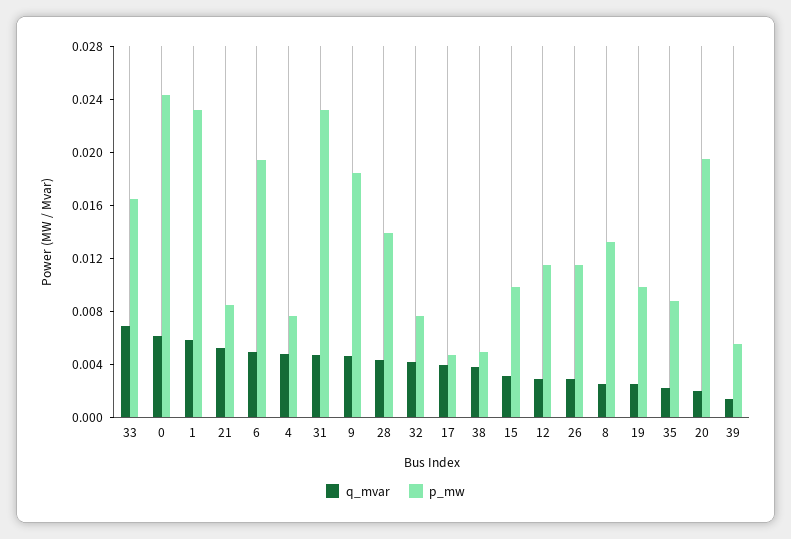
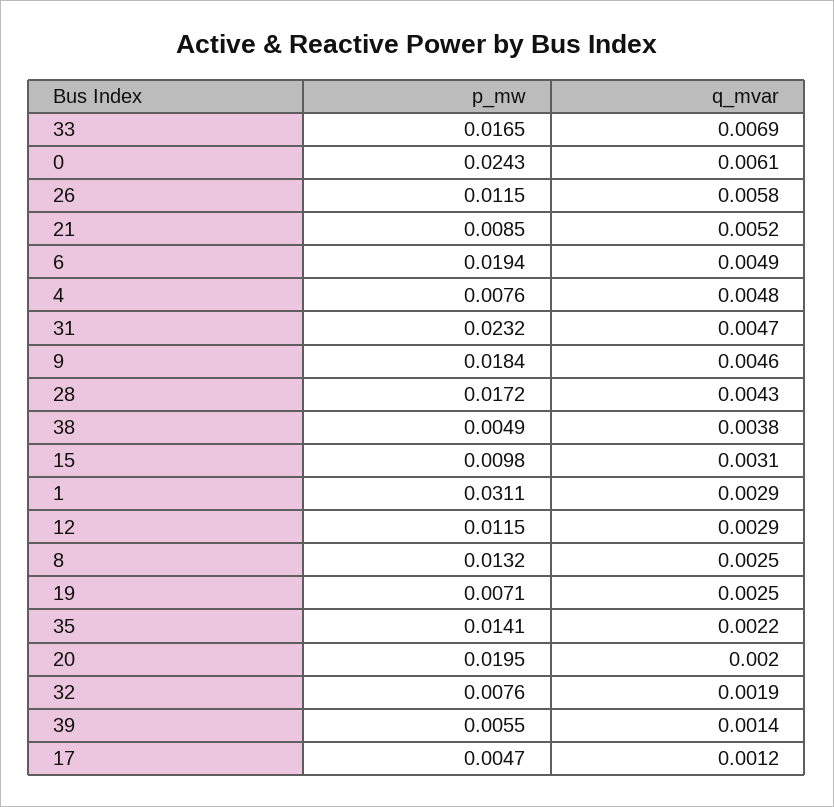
q_mvar, 1: 0.006 -> 0.0029
p_mw, 1: 0.023 -> 0.0311
p_mw, 28: 0.014 -> 0.0172
q_mvar, 32: 0.004 -> 0.0019
q_mvar, 17: 0.004 -> 0.0012
q_mvar, 26: 0.003 -> 0.0058
p_mw, 19: 0.01 -> 0.0071
p_mw, 35: 0.009 -> 0.0141

